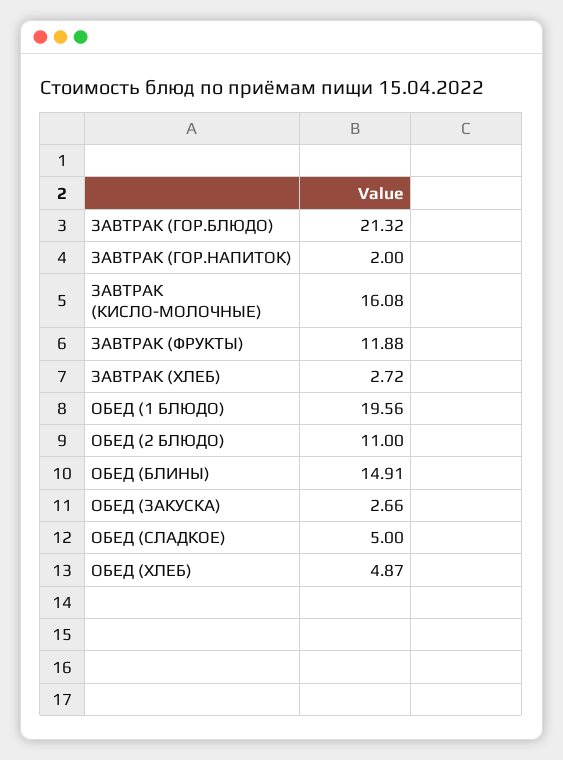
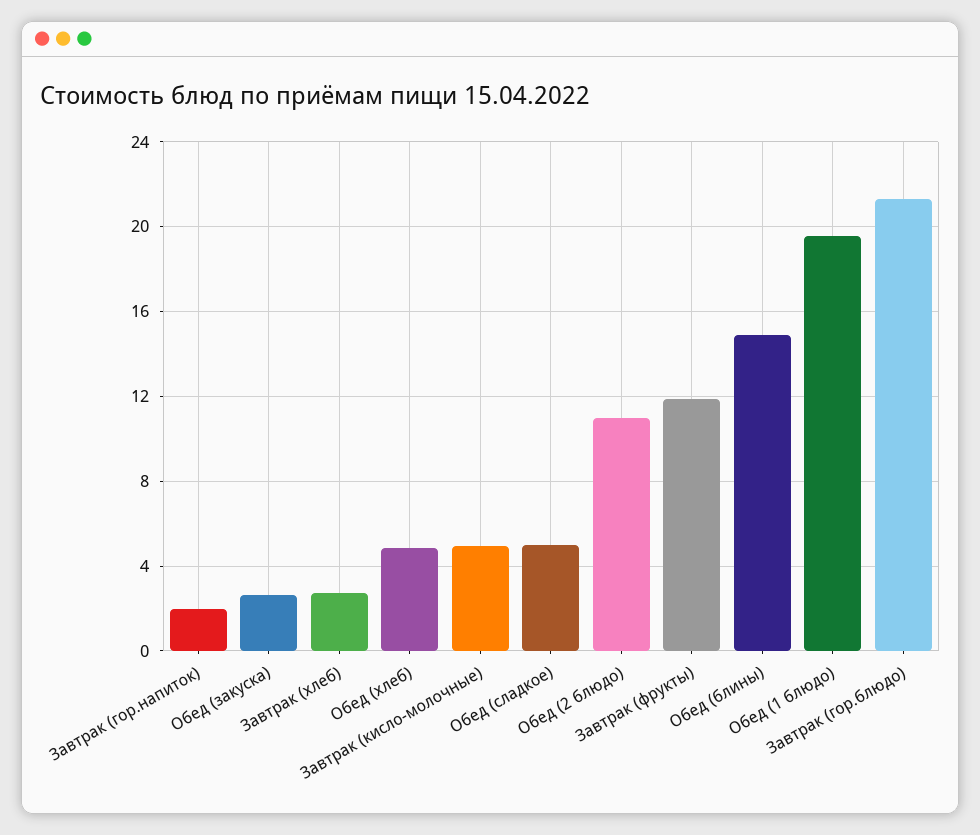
ЗАВТРАК (КИСЛО-МОЛОЧНЫЕ): 16.08 -> 5

